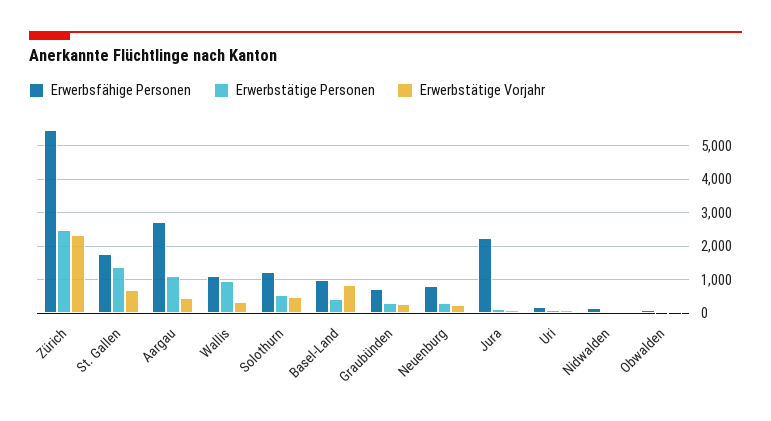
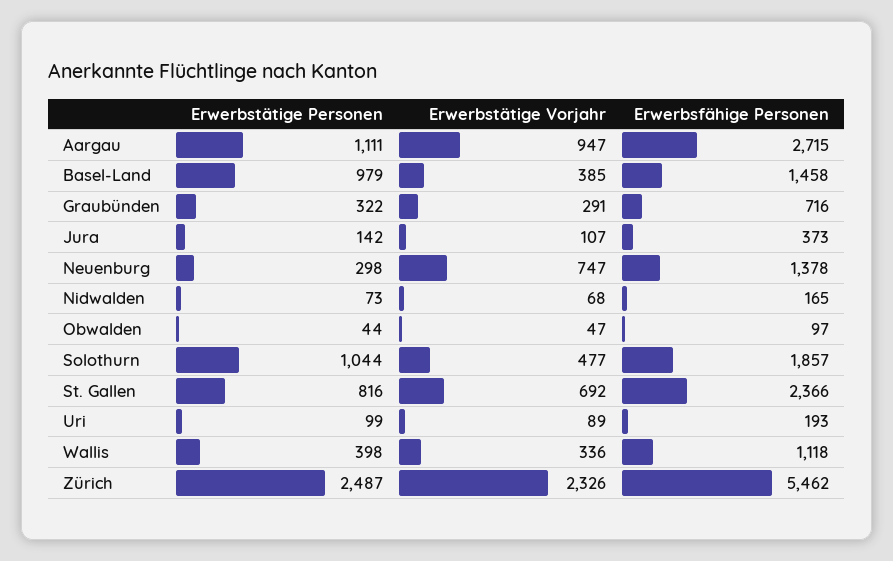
Erwerbsfähige Personen, St. Gallen: 1800 -> 2366
Erwerbstätige Personen, St. Gallen: 1400 -> 816
Erwerbstätige Vorjahr, Aargau: 400 -> 947
Erwerbstätige Personen, Wallis: 1000 -> 398
Erwerbsfähige Personen, Solothurn: 1200 -> 1857
Erwerbstätige Personen, Solothurn: 600 -> 1044
Erwerbsfähige Personen, Basel-Land: 1000 -> 1458
Erwerbstätige Personen, Basel-Land: 400 -> 979
Erwerbstätige Vorjahr, Basel-Land: 800 -> 385
Erwerbsfähige Personen, Neuenburg: 800 -> 1378
Erwerbstätige Vorjahr, Neuenburg: 200 -> 747
Erwerbsfähige Personen, Jura: 2200 -> 373

